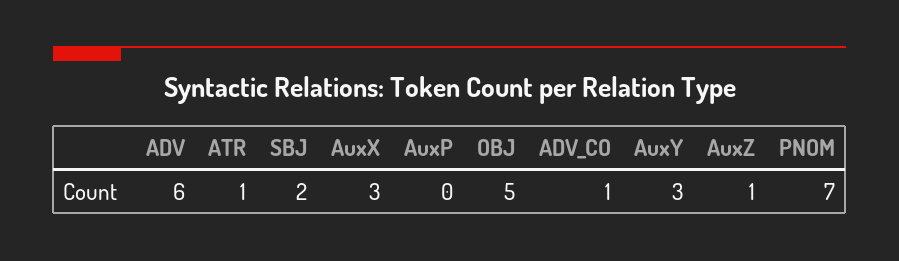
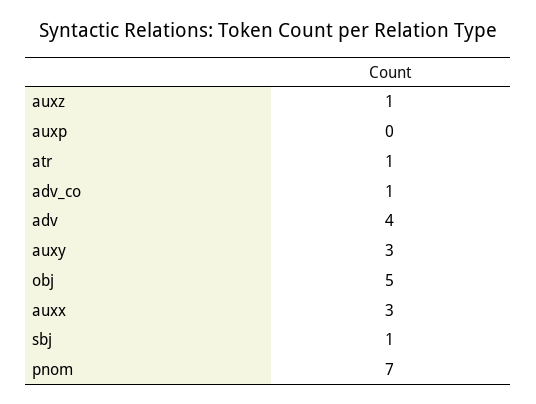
ADV: 6 -> 4
SBJ: 2 -> 1

